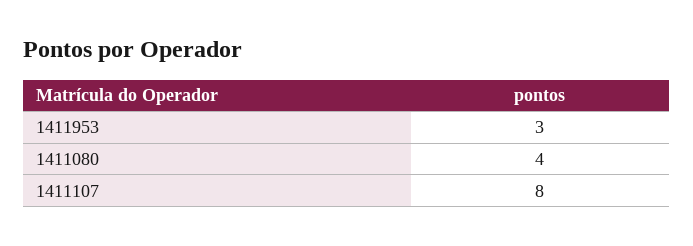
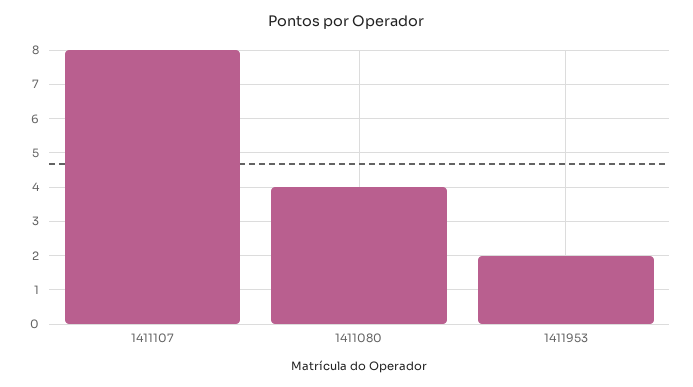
1411953: 3 -> 2

